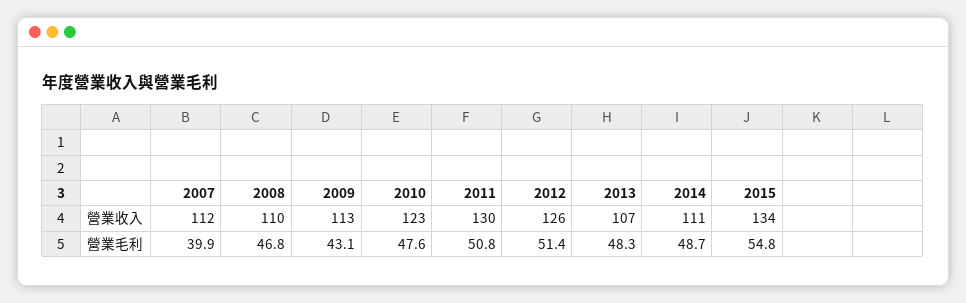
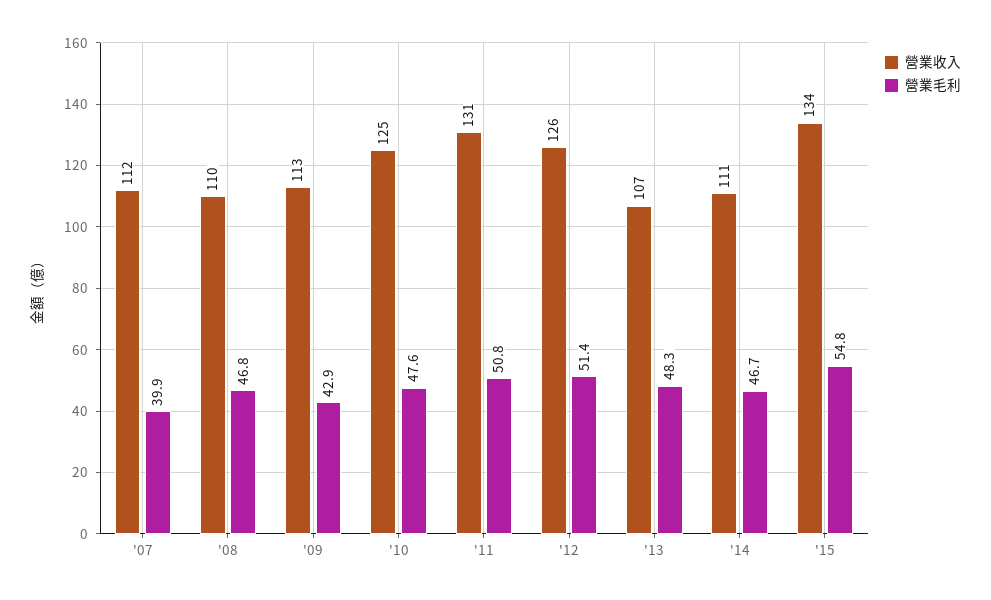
營業收入, 2010: 123 -> 125
營業收入, 2011: 130 -> 131
營業毛利, 2009: 43.1 -> 42.9
營業毛利, 2014: 48.7 -> 46.7

